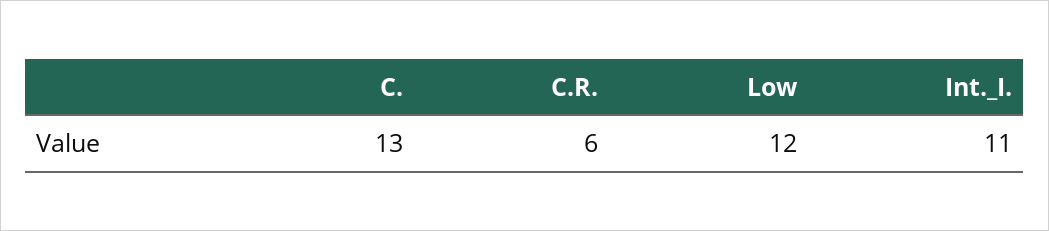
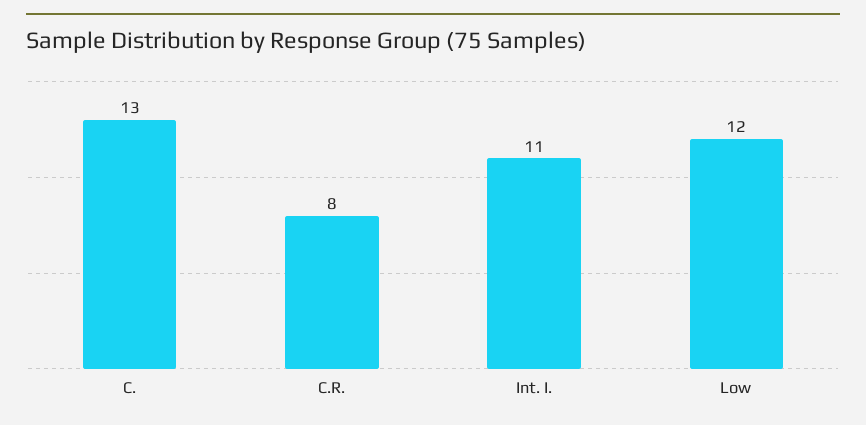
C.R.: 6 -> 8

